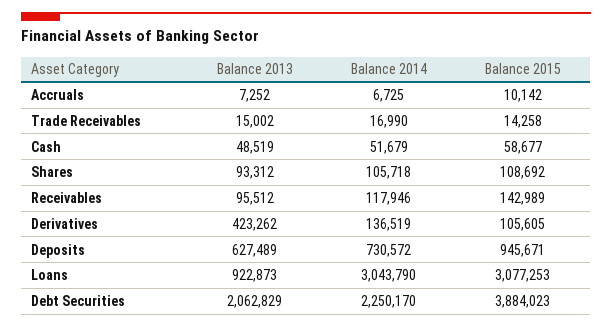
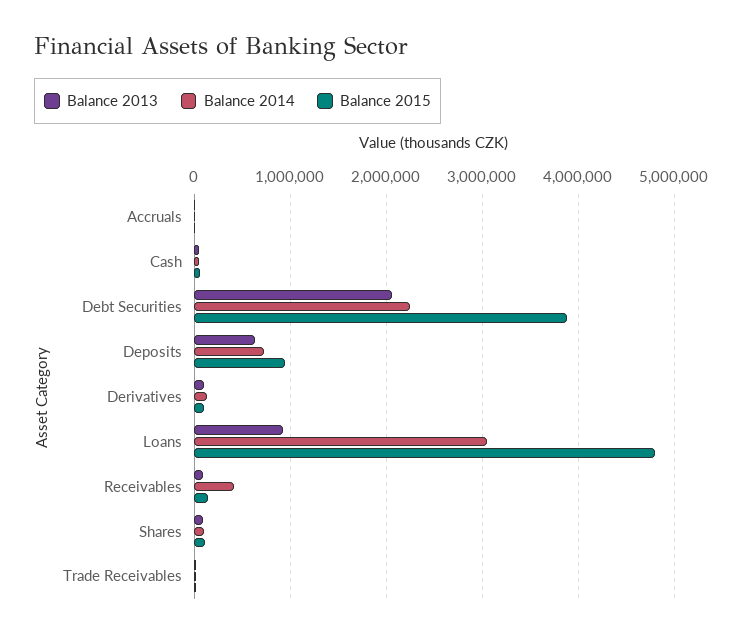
Balance 2014, Receivables: 117946 -> 400000
Balance 2013, Derivatives: 423262 -> 100000
Balance 2015, Loans: 3077253 -> 4800000

